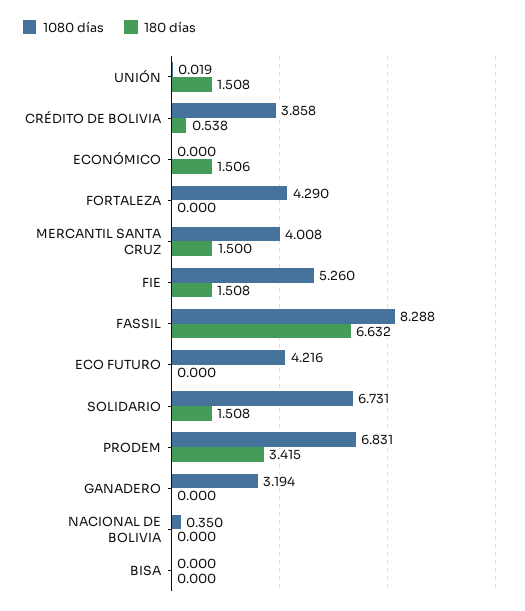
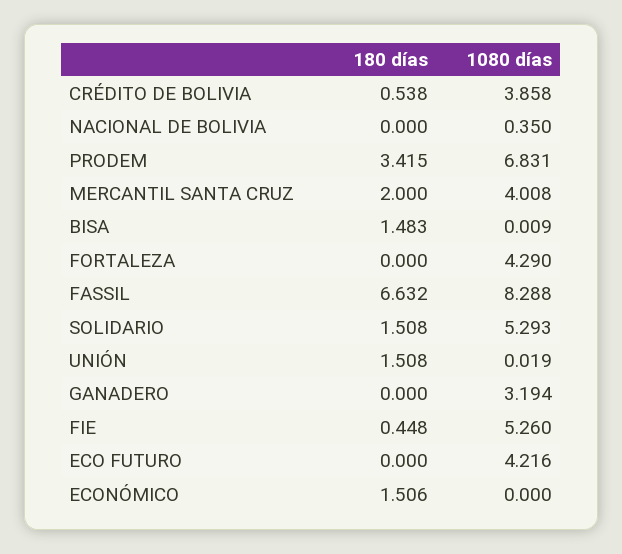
180 días, MERCANTIL SANTA CRUZ: 1.5 -> 2
180 días, FIE: 1.508 -> 0.448
1080 días, SOLIDARIO: 6.731 -> 5.293
1080 días, BISA: 0 -> 0.009
180 días, BISA: 0 -> 1.483

